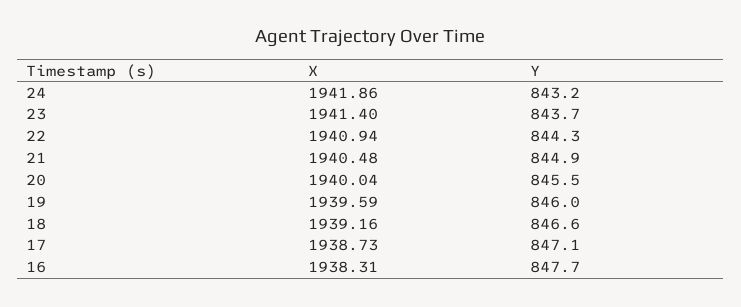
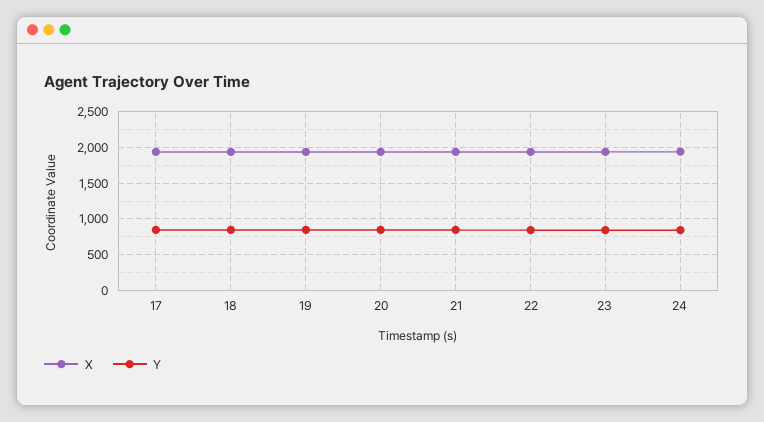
X, 16: 1938.31 -> none
Y, 16: 847.7 -> none

